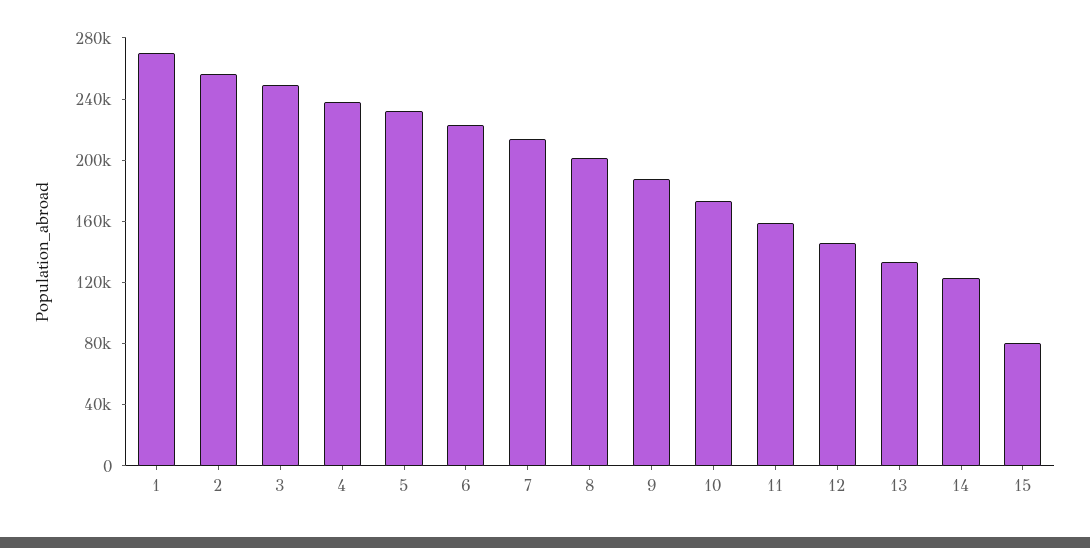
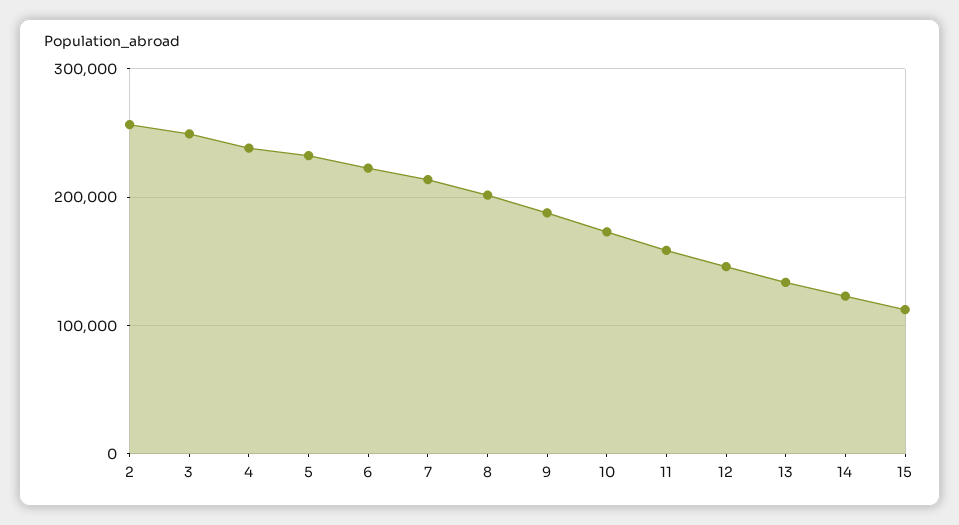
1: 270000 -> none
15: 80000 -> 110000

